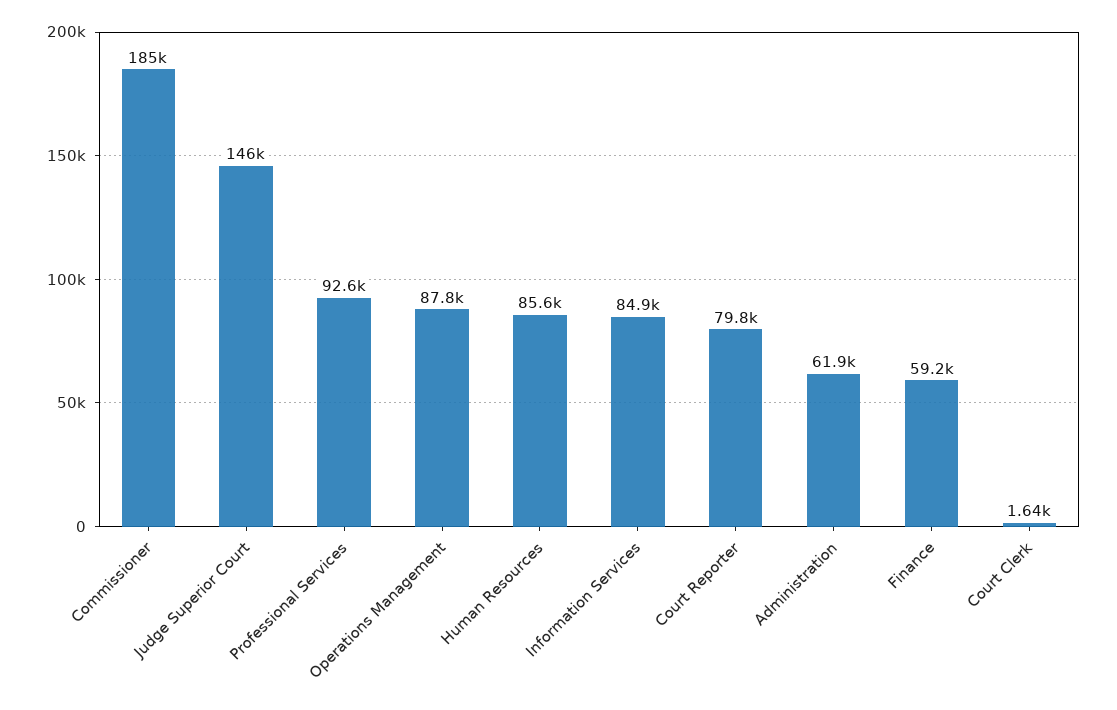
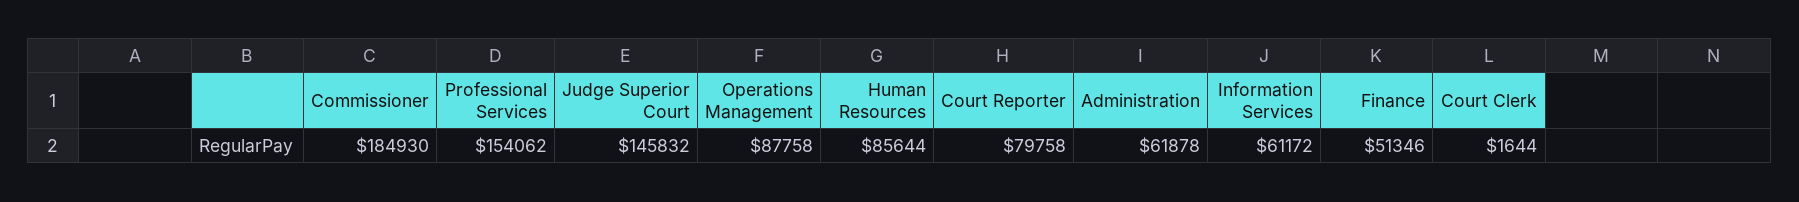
Professional Services: 92600 -> 154062
Information Services: 84900 -> 61172
Finance: 59200 -> 51346

